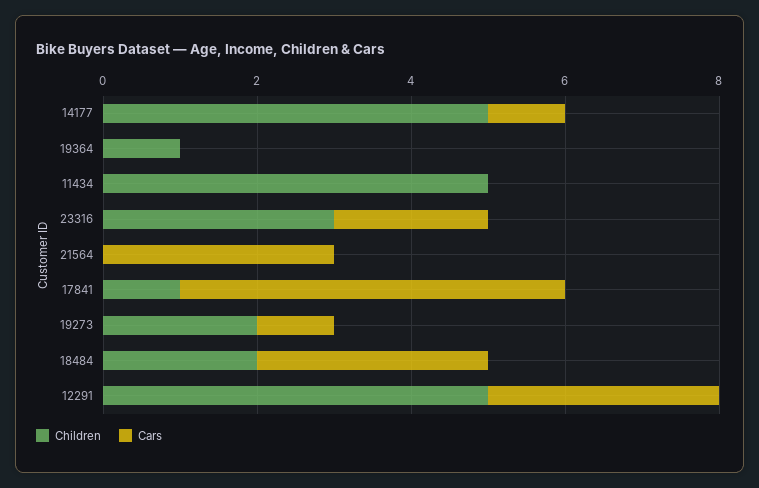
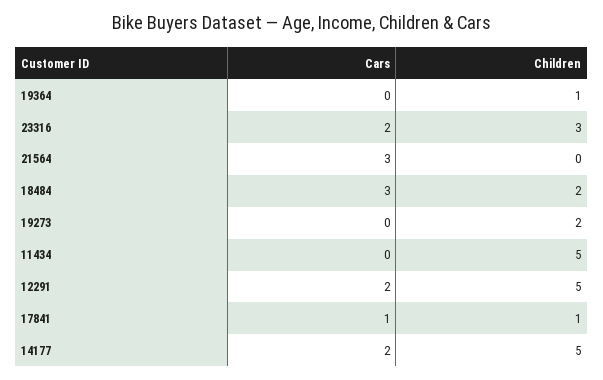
Cars, 14177: 1 -> 2
Cars, 17841: 5 -> 1
Cars, 19273: 1 -> 0
Cars, 12291: 3 -> 2

